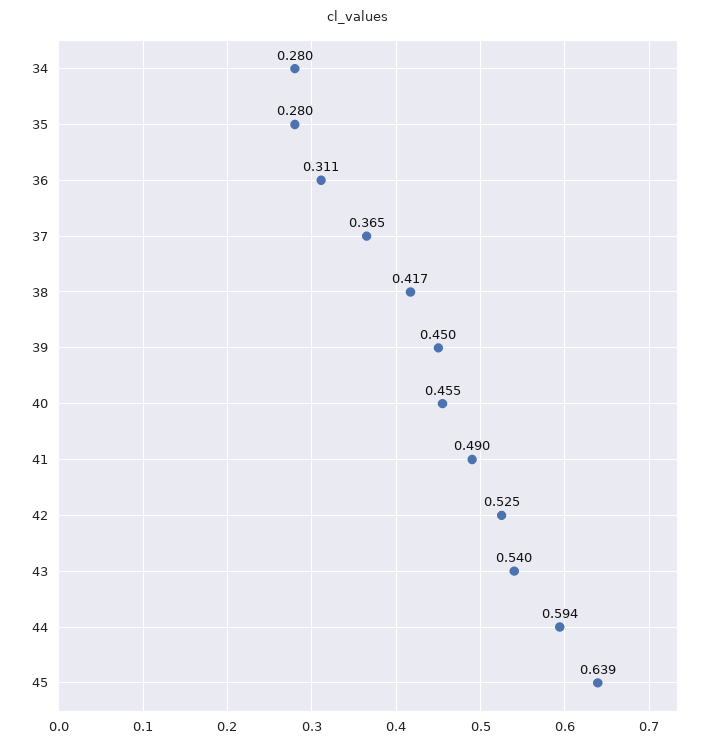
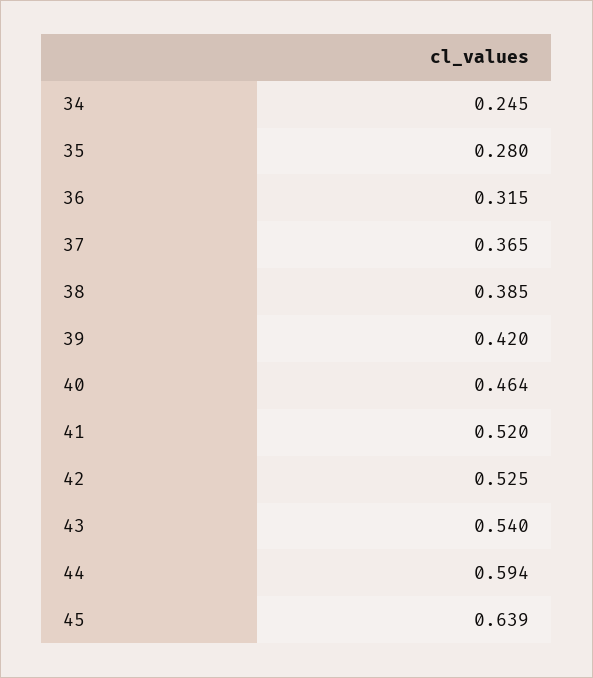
34: 0.28 -> 0.245
36: 0.311 -> 0.315
38: 0.417 -> 0.385
39: 0.45 -> 0.42
40: 0.455 -> 0.464
41: 0.49 -> 0.52

